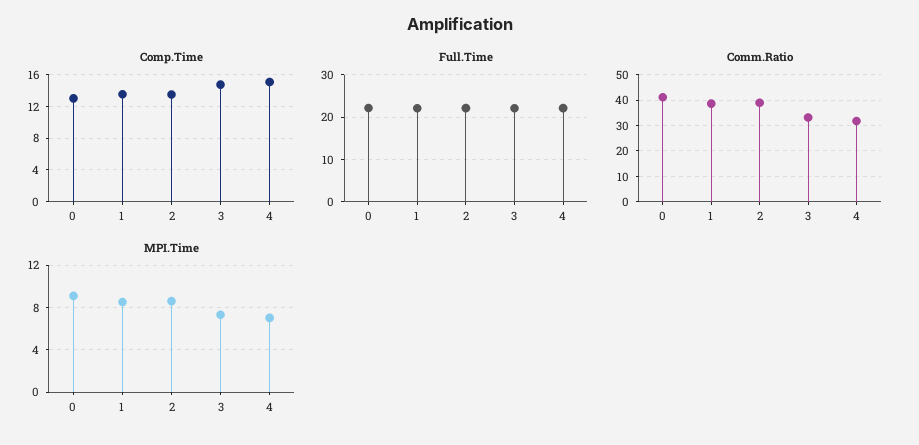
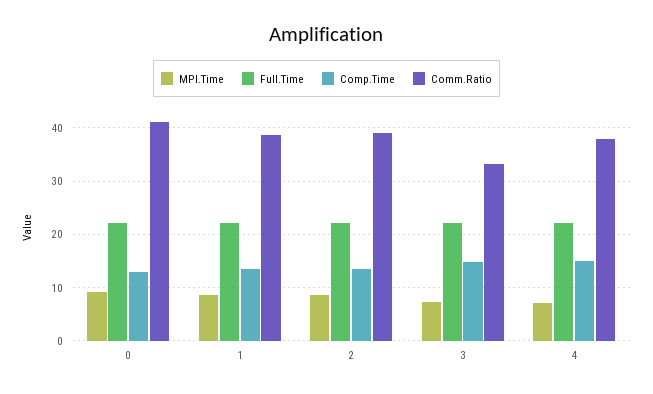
Comm.Ratio, 4: 32.5 -> 38

